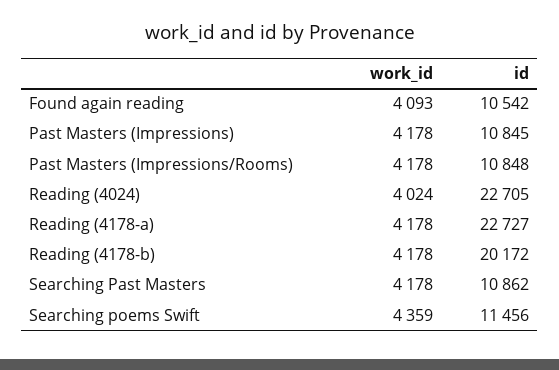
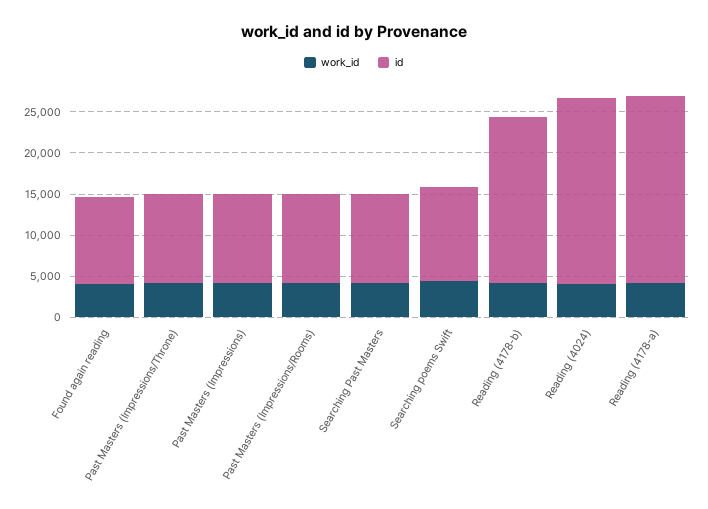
work_id, Past Masters (Impressions/Throne): none -> 4000
id, Past Masters (Impressions/Throne): none -> 11000

